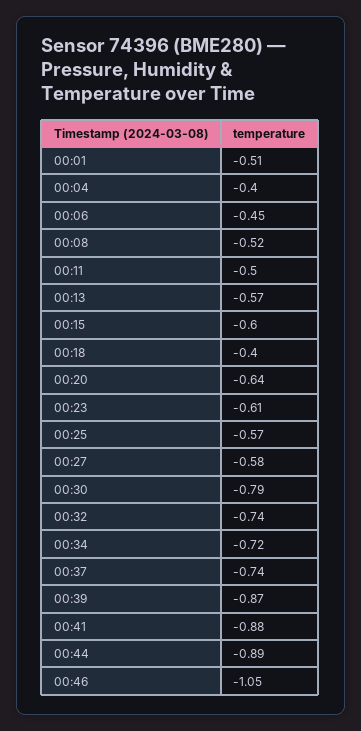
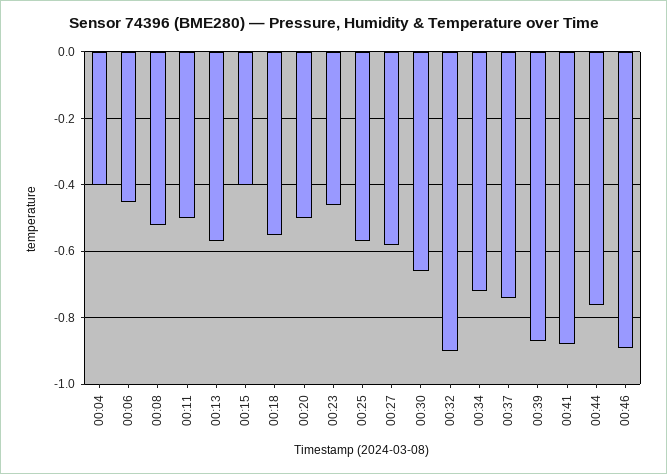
00:01: -0.51 -> none
00:15: -0.6 -> -0.4
00:18: -0.4 -> -0.55
00:20: -0.64 -> -0.5
00:23: -0.61 -> -0.45
00:30: -0.79 -> -0.65
00:32: -0.74 -> -0.9
00:44: -0.89 -> -0.75
00:46: -1.05 -> -0.9

